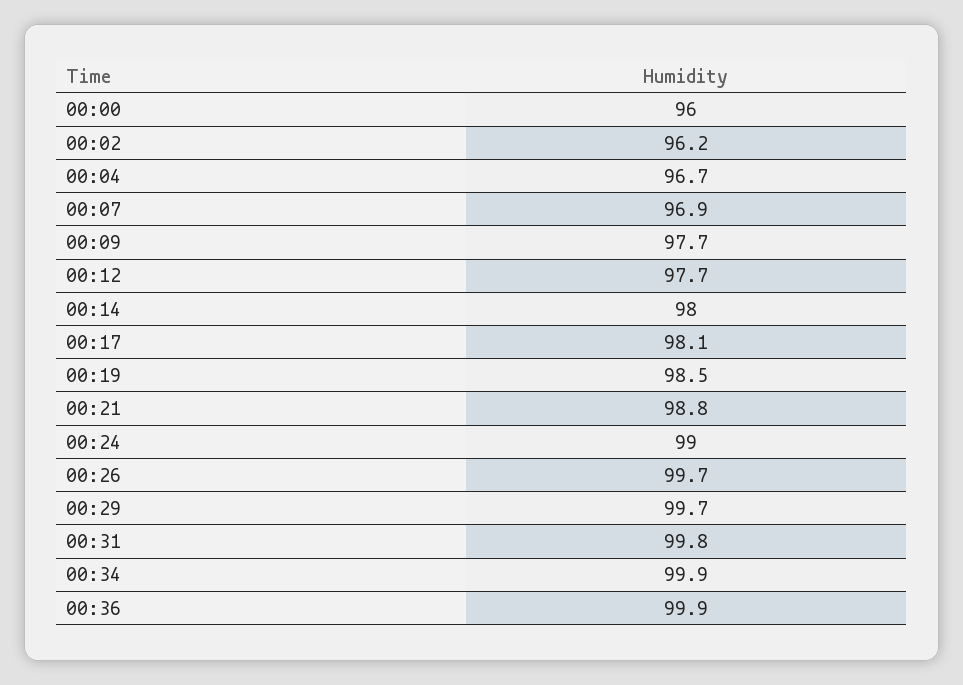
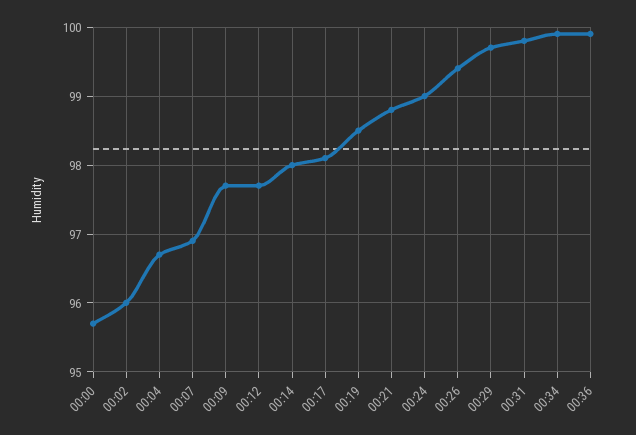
00:00: 96 -> 95.7
00:02: 96.2 -> 96
00:26: 99.7 -> 99.4

